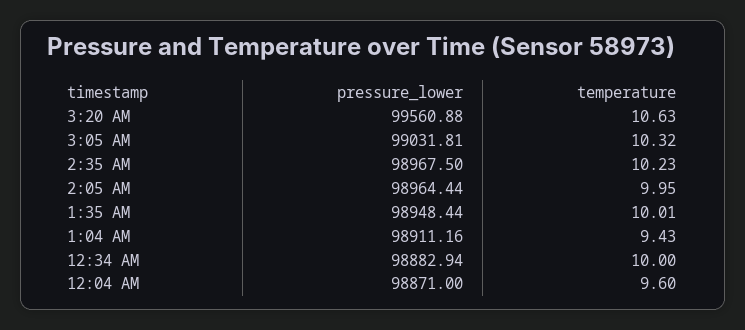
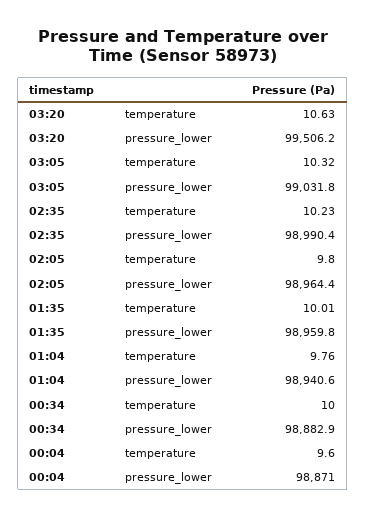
pressure_lower, 3:20 AM: 99560.88 -> 99506.2
pressure_lower, 2:35 AM: 98967.5 -> 98990.4
temperature, 2:05 AM: 9.95 -> 9.8
pressure_lower, 1:35 AM: 98948.44 -> 98959.8
pressure_lower, 1:04 AM: 98911.16 -> 98940.6
temperature, 1:04 AM: 9.43 -> 9.76

